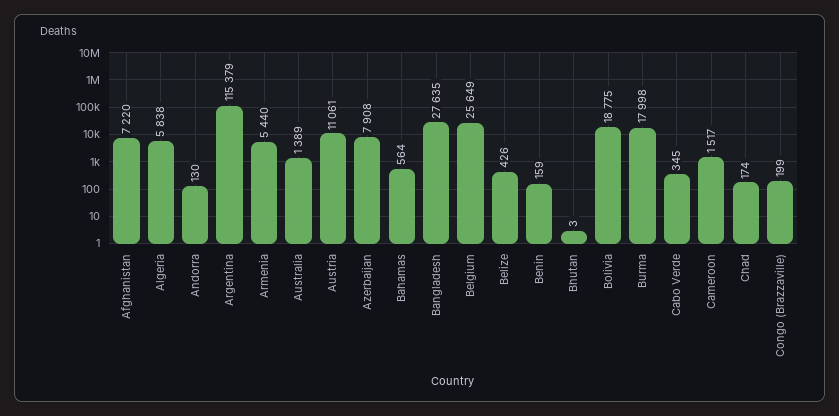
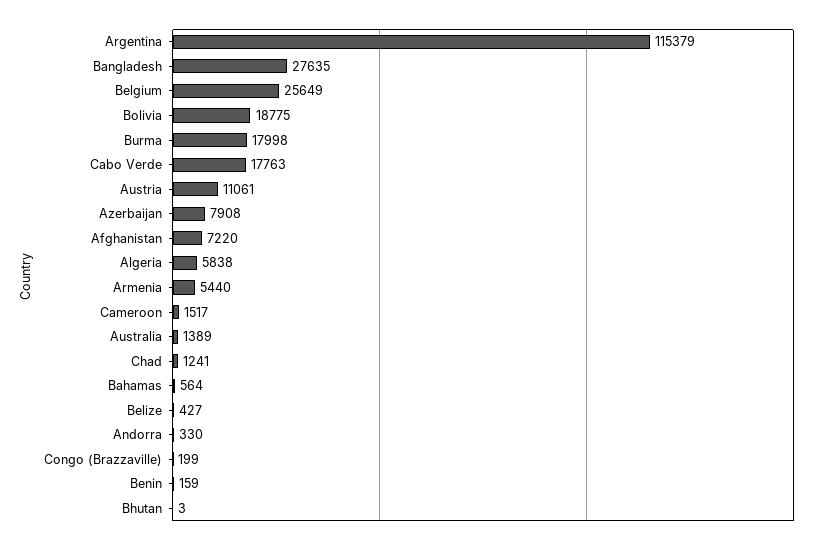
Andorra: 130 -> 330
Belize: 426 -> 427
Cabo Verde: 345 -> 17763
Chad: 174 -> 1241

